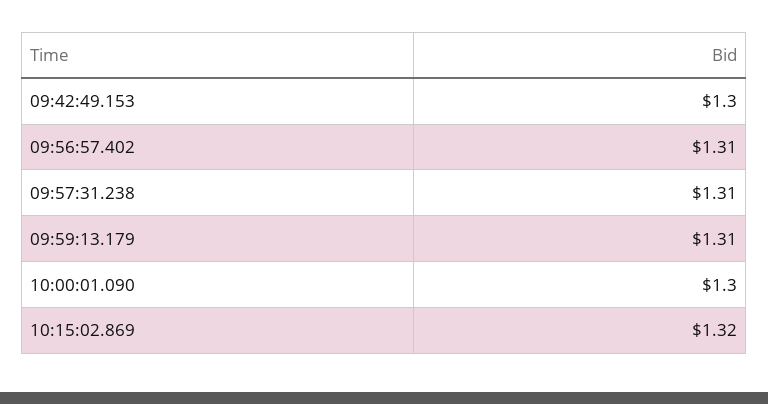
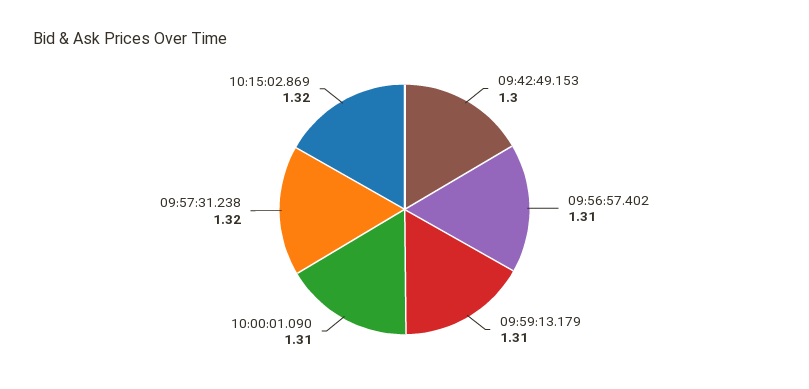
09:57:31.238: 1.31 -> 1.32
10:00:01.090: 1.3 -> 1.31

